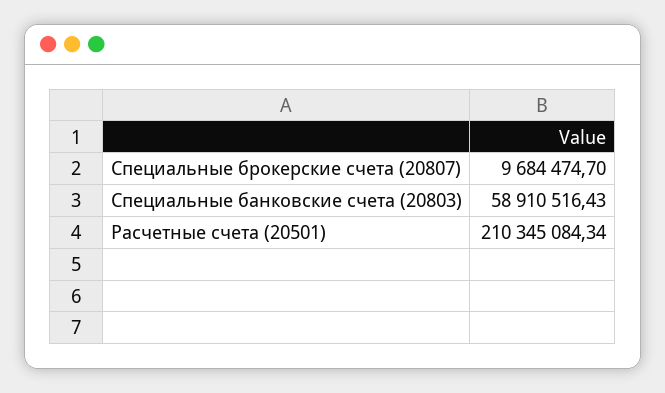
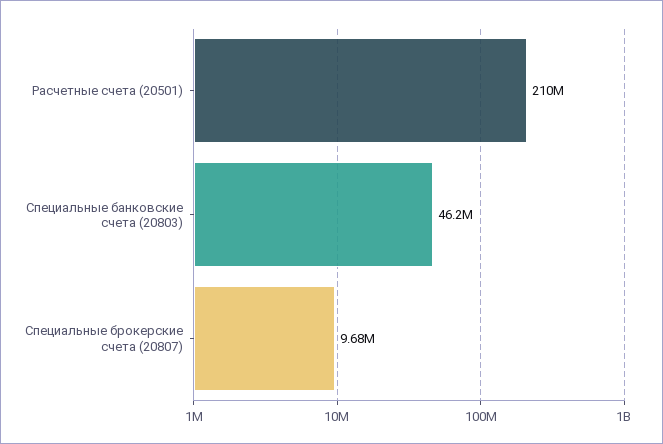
Специальные банковские счета (20803): 58910516.43 -> 46200000

